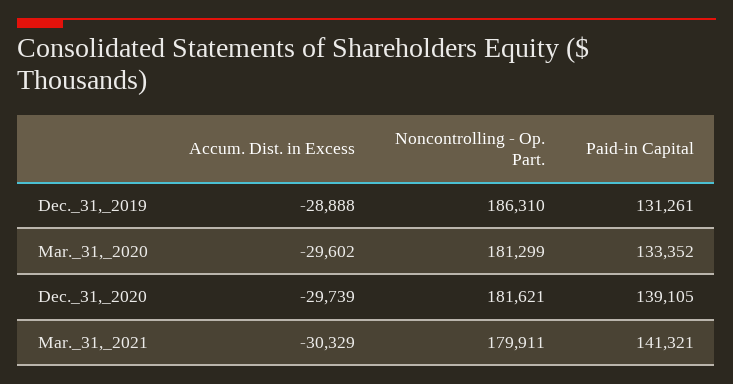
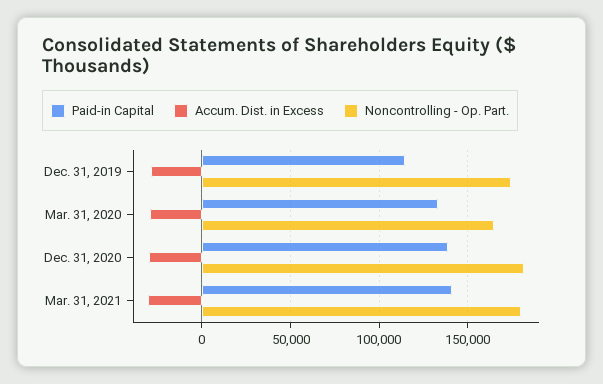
Noncontrolling - Op. Part., Dec._31,_2019: 186310 -> 175000
Paid-in Capital, Dec._31,_2019: 131261 -> 115000
Noncontrolling - Op. Part., Mar._31,_2020: 181299 -> 165000

